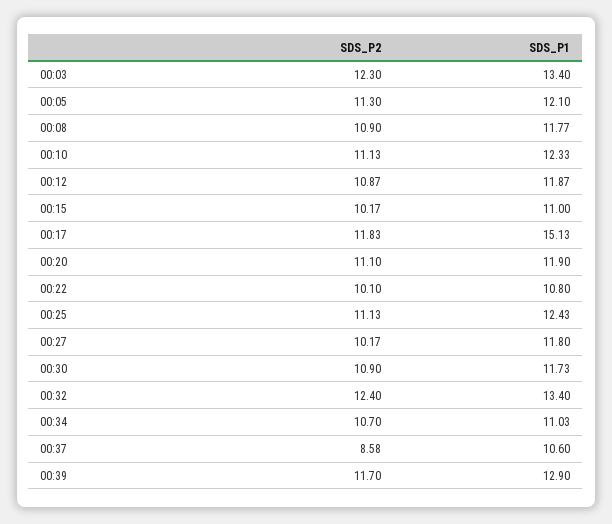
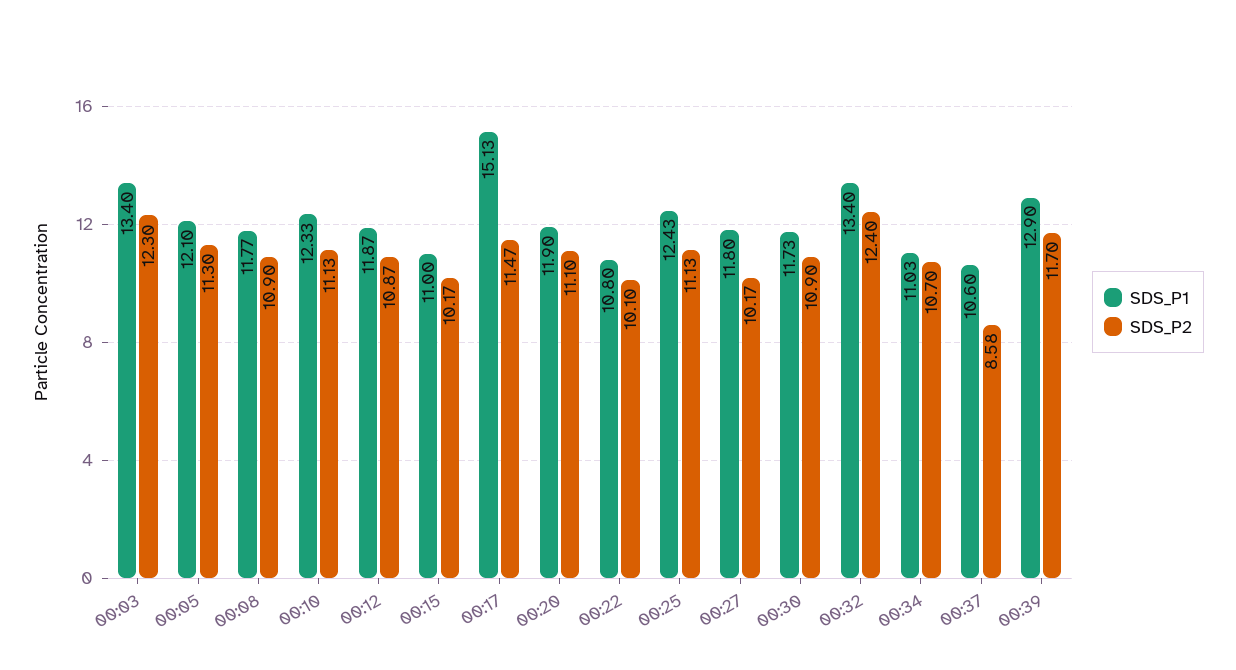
SDS_P2, 00:17: 11.83 -> 11.47

